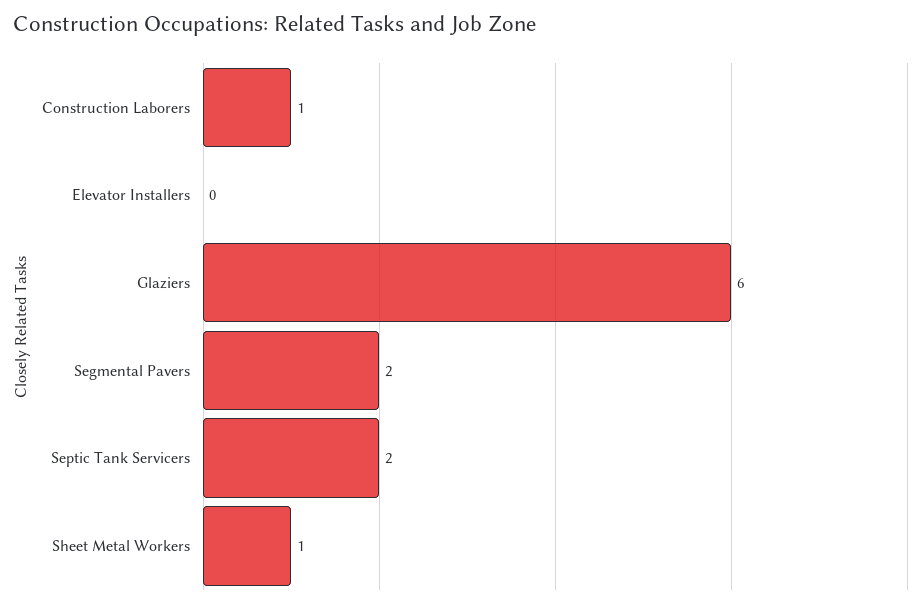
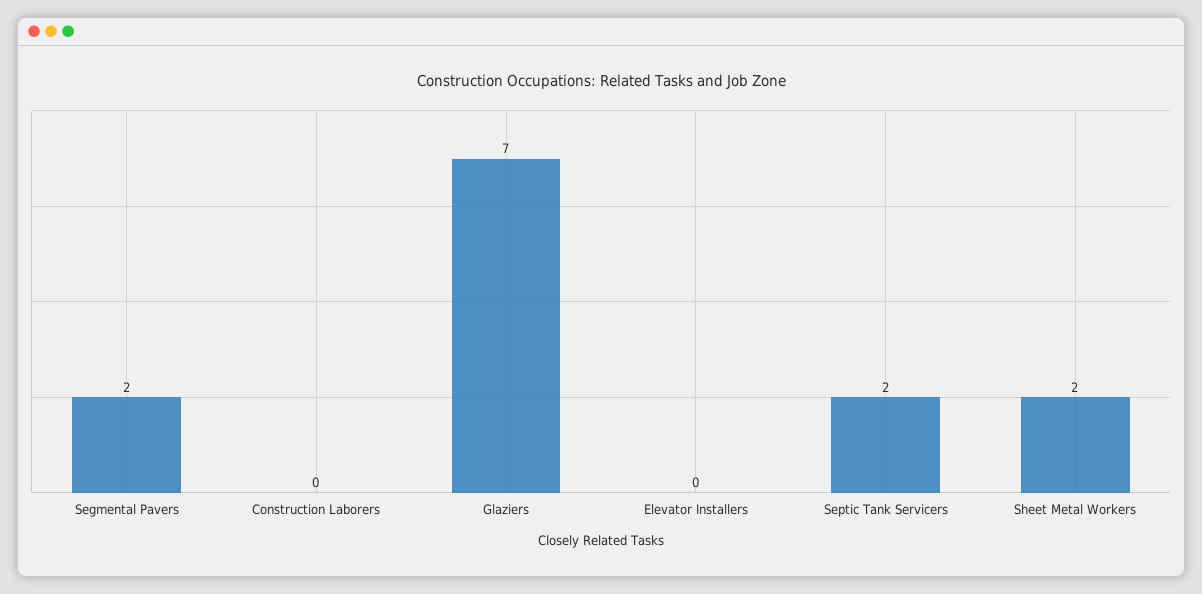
Construction Laborers: 1 -> 0
Glaziers: 6 -> 7
Sheet Metal Workers: 1 -> 2

